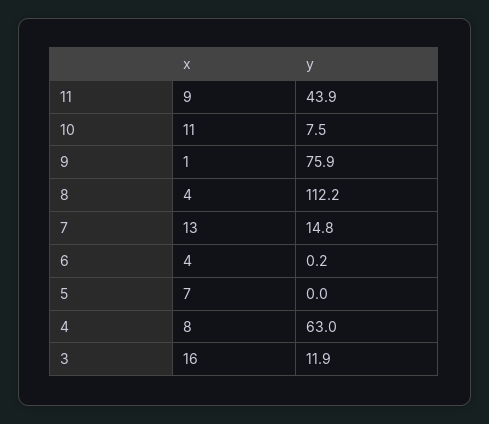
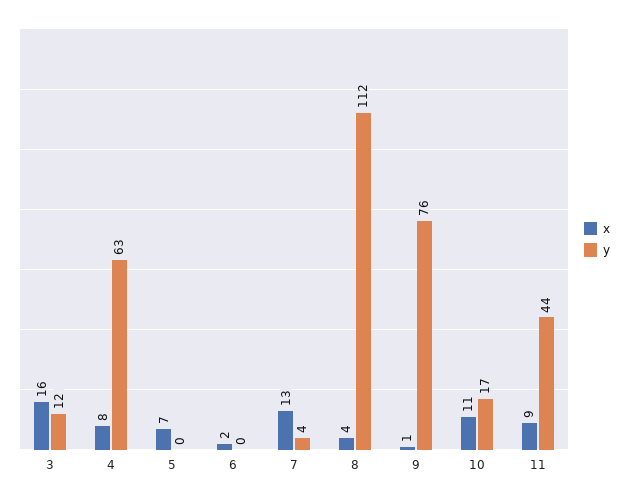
y, 10: 7.5 -> 17
y, 7: 14.8 -> 4
x, 6: 4 -> 2

